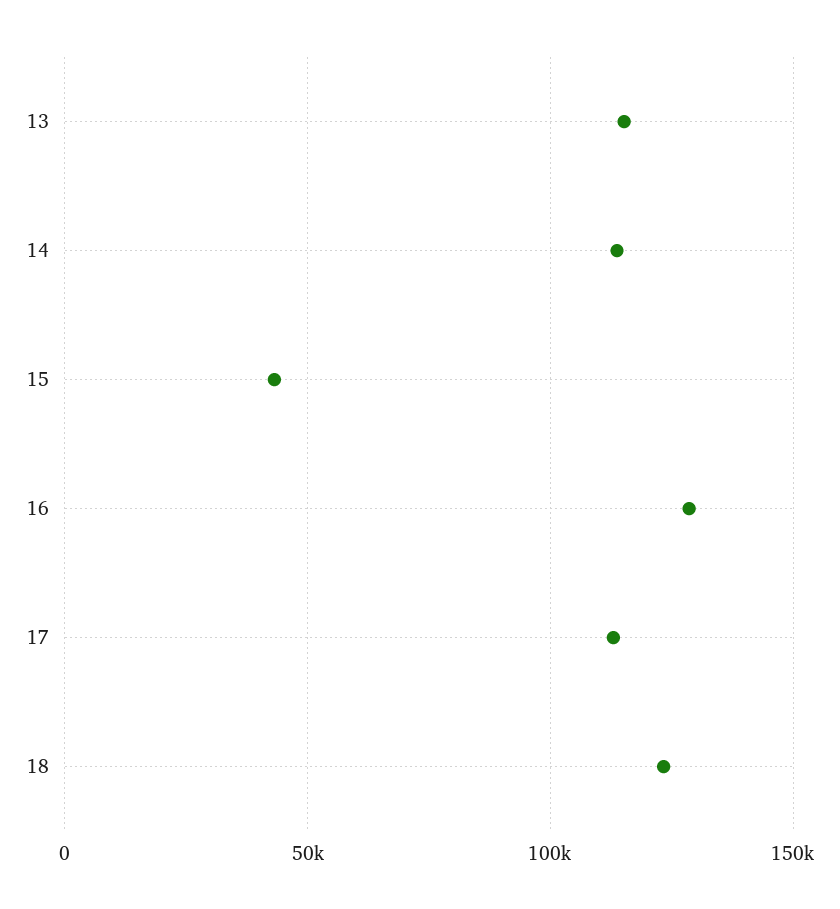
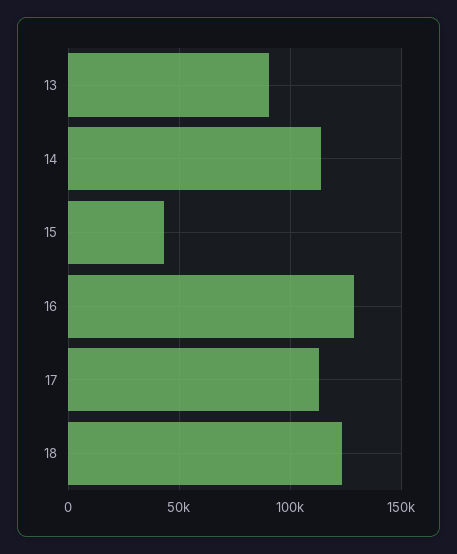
13: 115000 -> 90000

